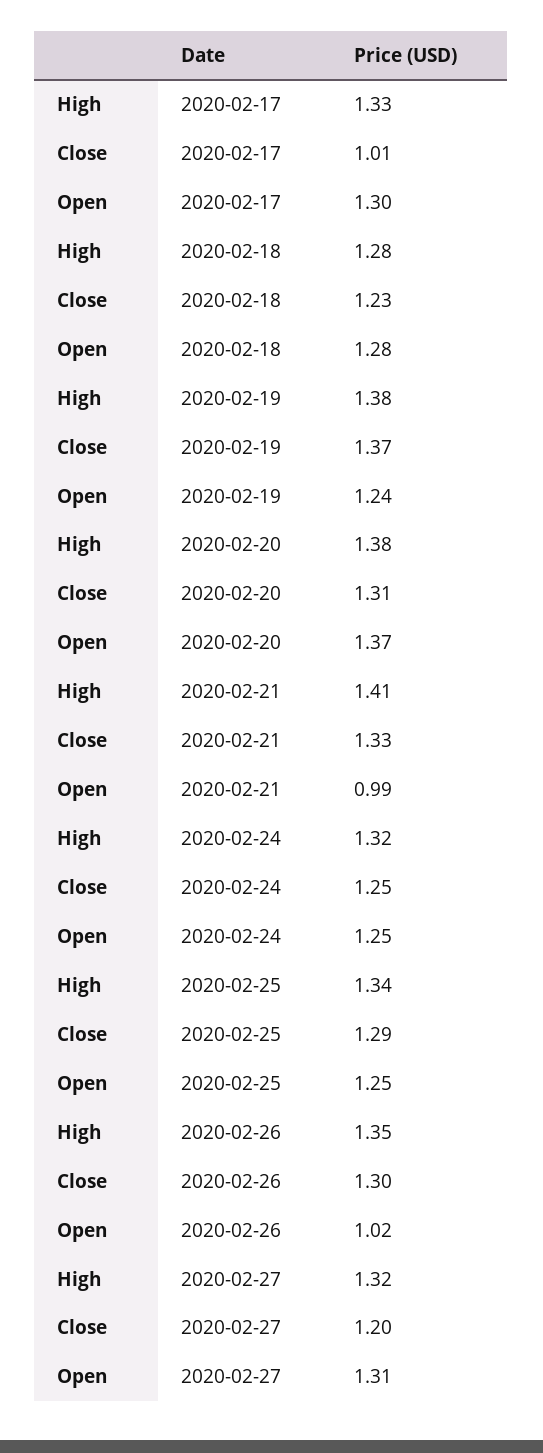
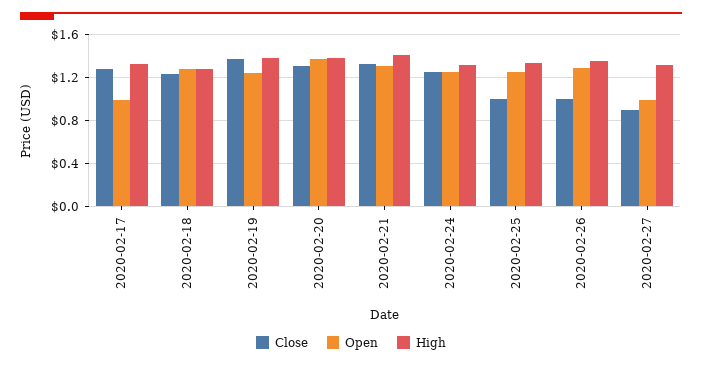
Close, 2020-02-17: 1.01 -> 1.3
Open, 2020-02-17: 1.3 -> 1
Open, 2020-02-21: 0.99 -> 1.3
Close, 2020-02-25: 1.29 -> 1
Close, 2020-02-26: 1.3 -> 1
Open, 2020-02-26: 1.02 -> 1.3
Close, 2020-02-27: 1.2 -> 0.9
Open, 2020-02-27: 1.31 -> 1

